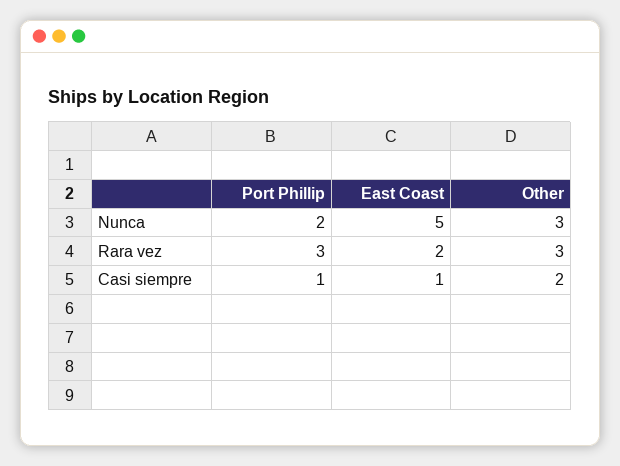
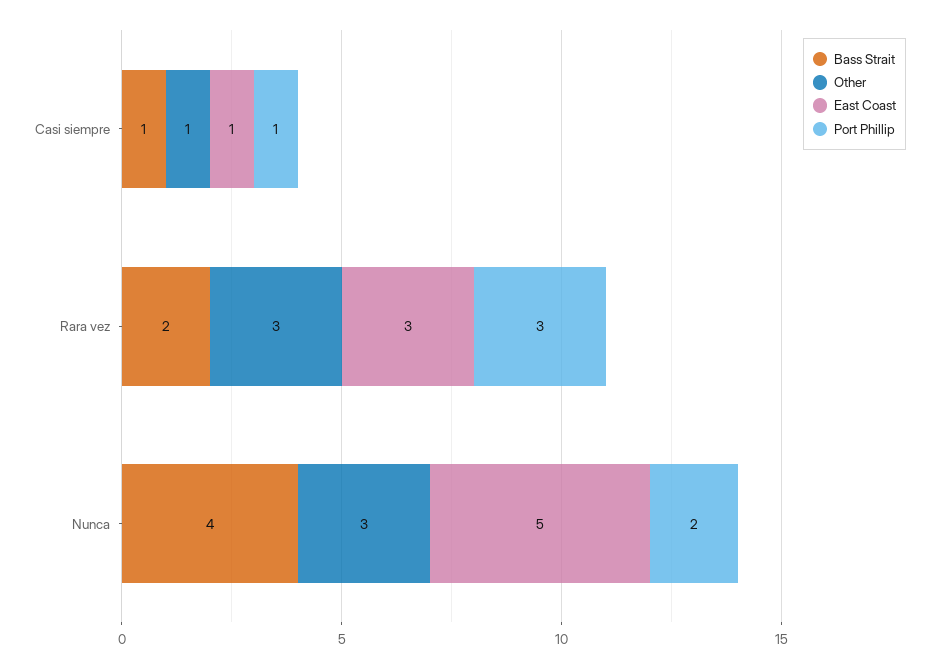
East Coast, Rara vez: 2 -> 3
Other, Casi siempre: 2 -> 1
Bass Strait, Casi siempre: none -> 1
Bass Strait, Rara vez: none -> 2
Bass Strait, Nunca: none -> 4

